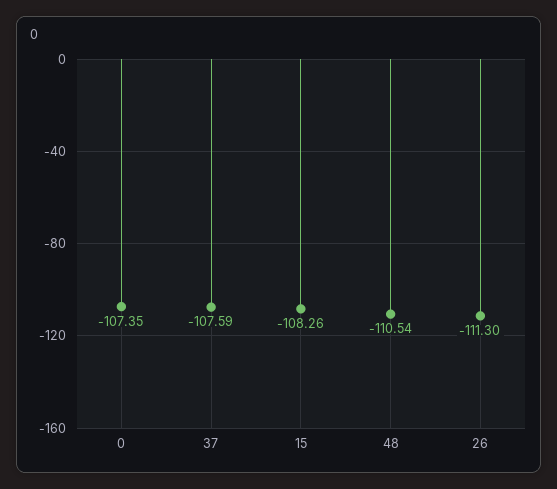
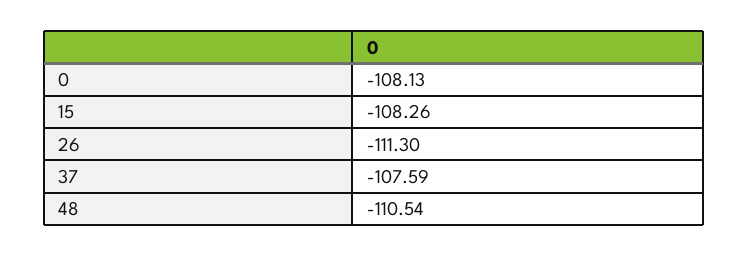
0: -107.35 -> -108.13

